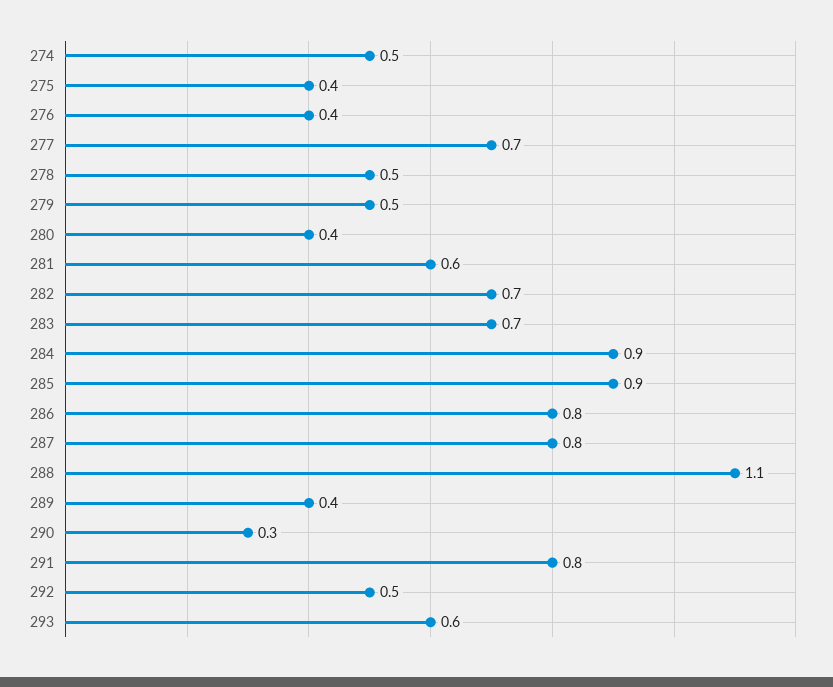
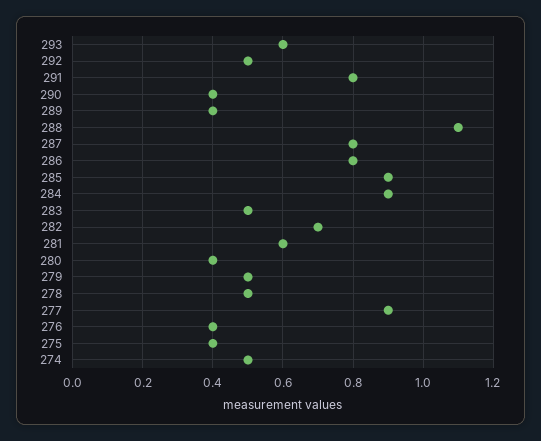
277: 0.7 -> 0.9
283: 0.7 -> 0.5
290: 0.3 -> 0.4

